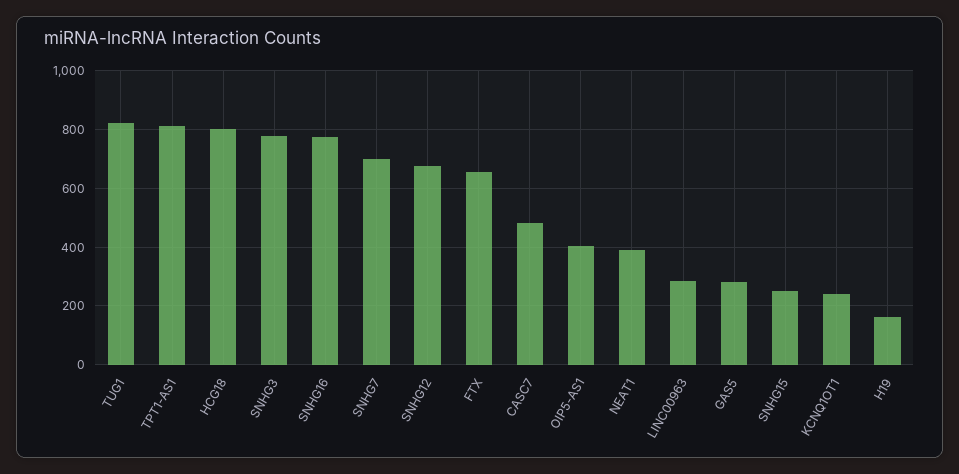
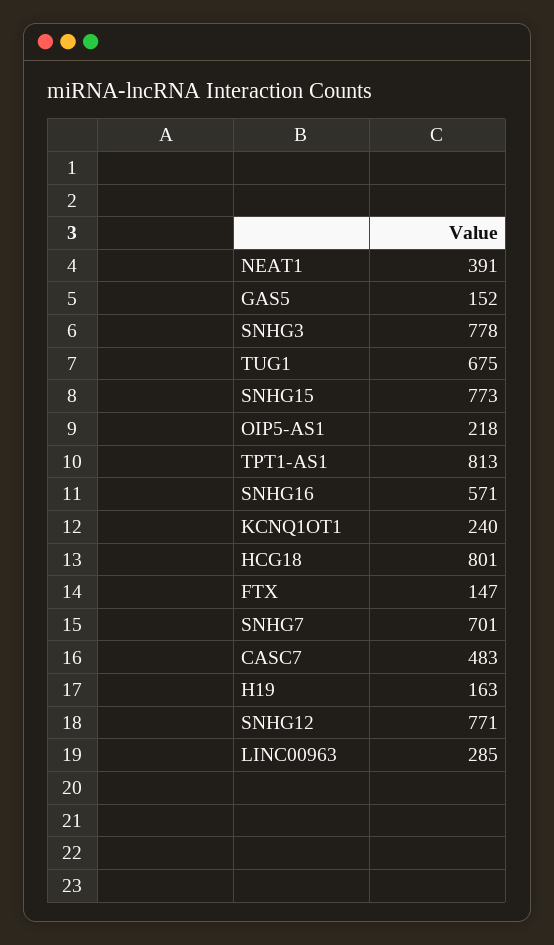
TUG1: 825 -> 675
SNHG16: 775 -> 571
SNHG12: 675 -> 771
FTX: 650 -> 147
OIP5-AS1: 400 -> 218
GAS5: 275 -> 152
SNHG15: 250 -> 773

